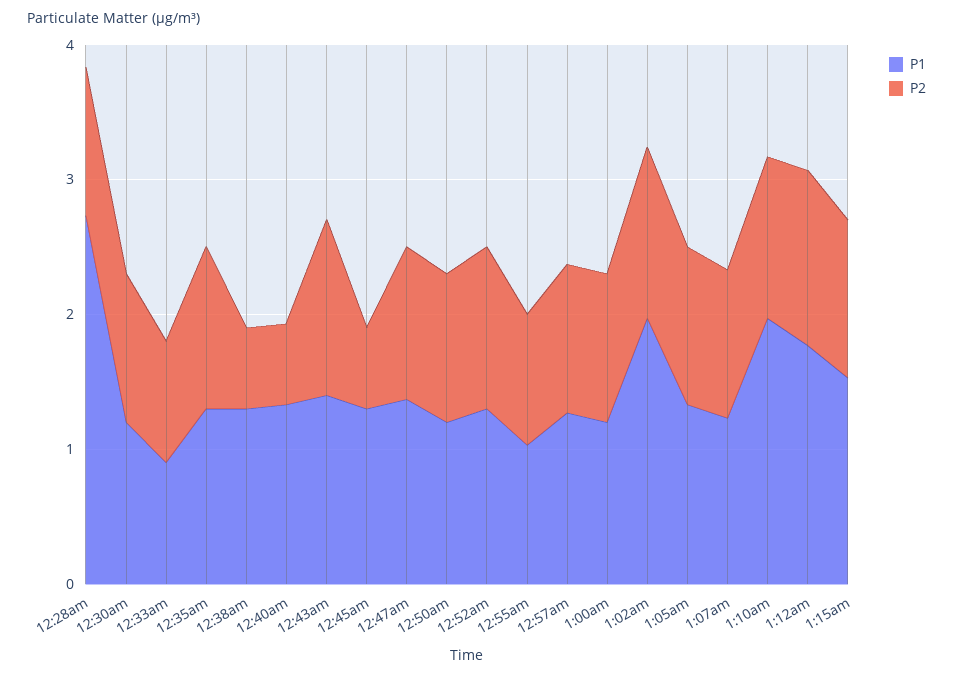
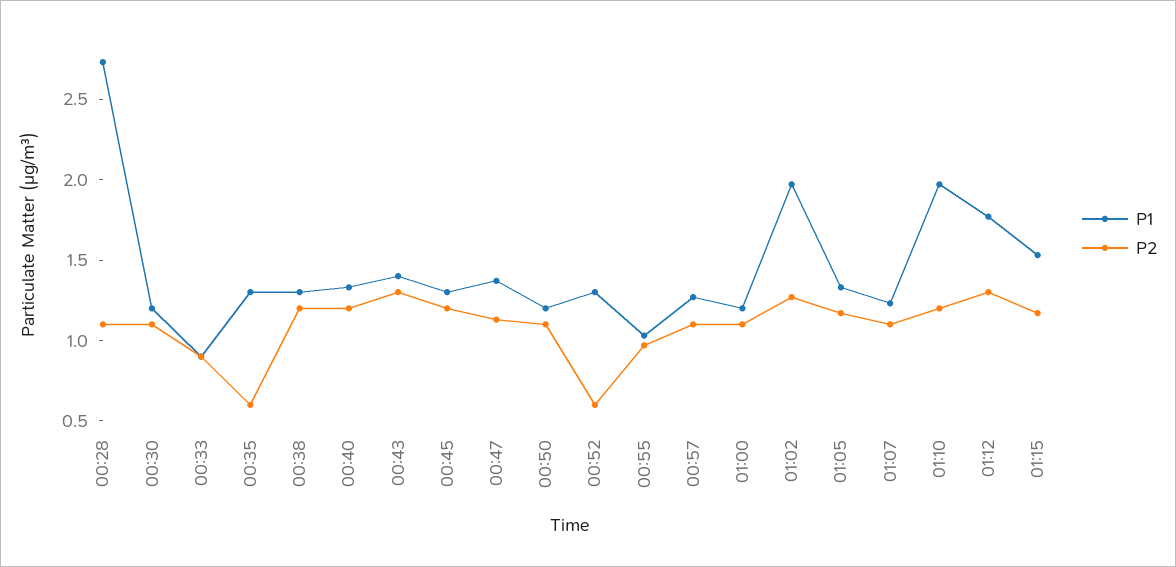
P2, 12:35am: 1.2 -> 0.6
P2, 12:38am: 0.6 -> 1.2
P2, 12:40am: 0.6 -> 1.2
P2, 12:45am: 0.6 -> 1.2
P2, 12:52am: 1.2 -> 0.6

